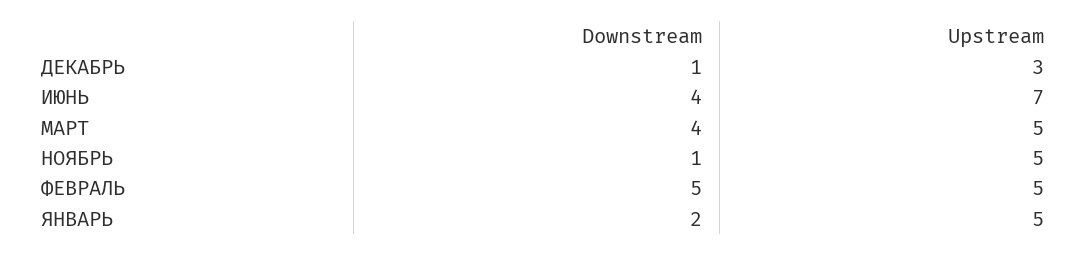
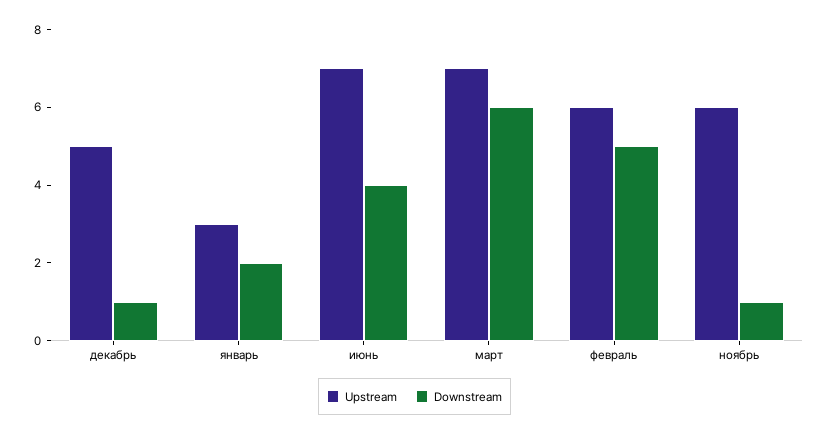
Upstream, ДЕКАБРЬ: 3 -> 5
Downstream, МАРТ: 4 -> 6
Upstream, МАРТ: 5 -> 7
Upstream, НОЯБРЬ: 5 -> 6
Upstream, ФЕВРАЛЬ: 5 -> 6
Upstream, ЯНВАРЬ: 5 -> 3

